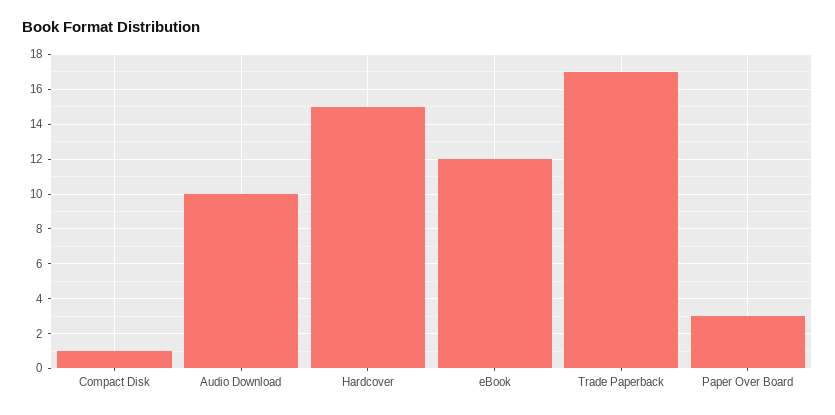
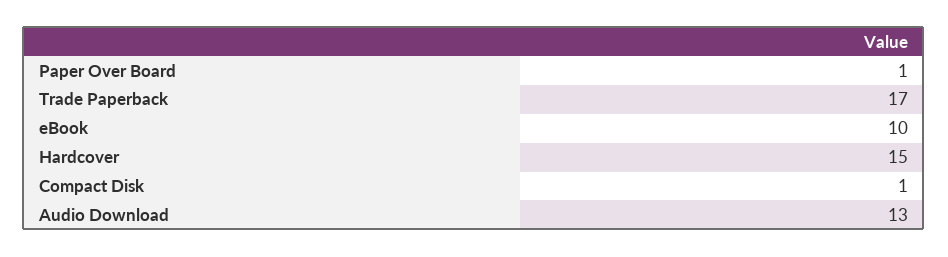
Audio Download: 10 -> 13
eBook: 12 -> 10
Paper Over Board: 3 -> 1

